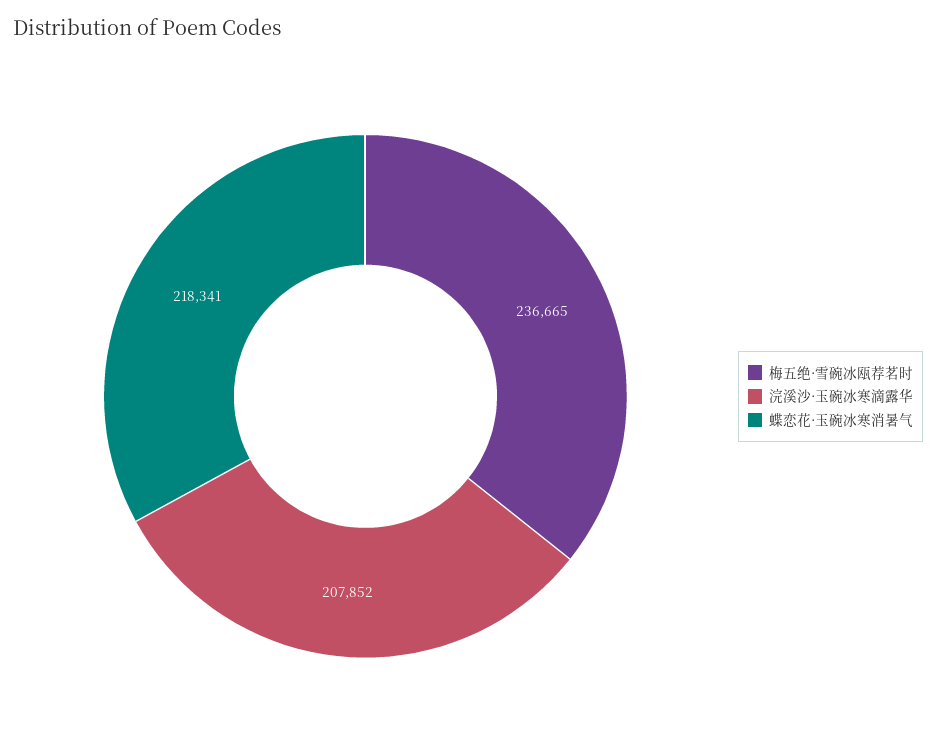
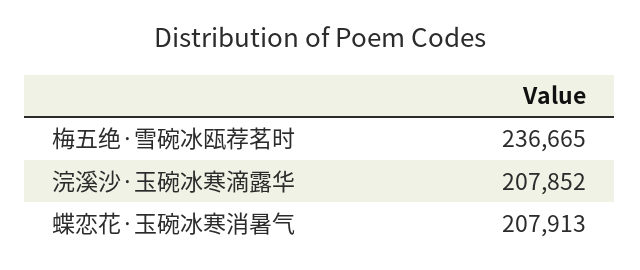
蝶恋花·玉碗冰寒消暑气: 218341 -> 207913

